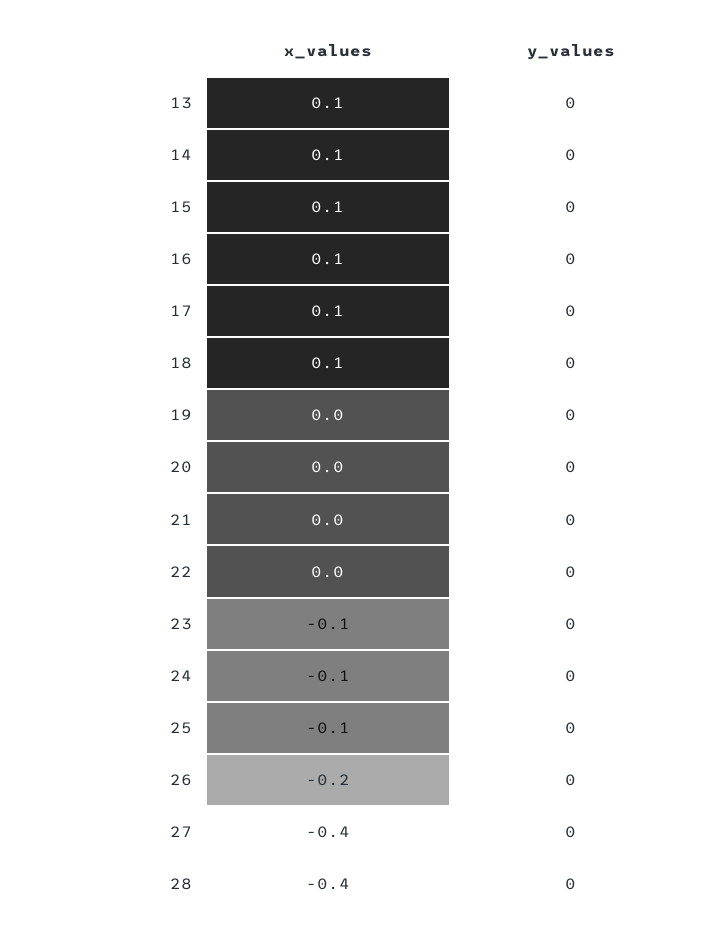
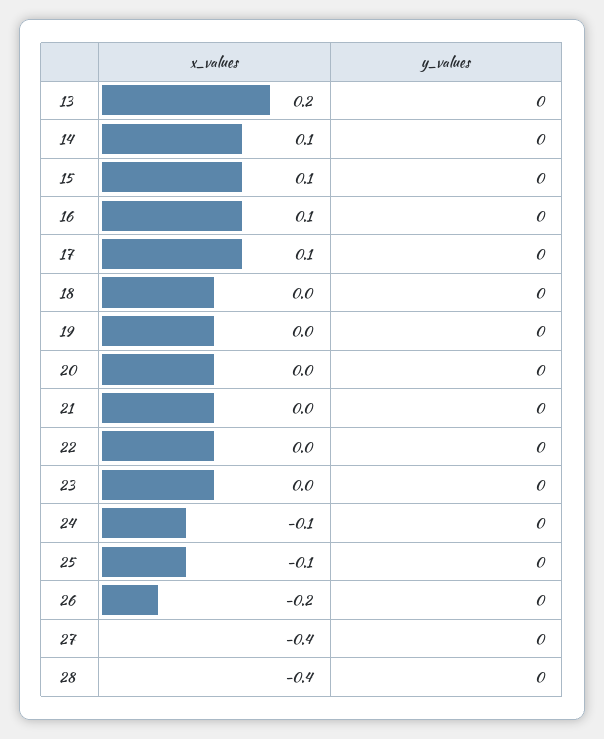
x_values, 13: 0.1 -> 0.2
x_values, 18: 0.1 -> 0
x_values, 23: -0.1 -> 0

